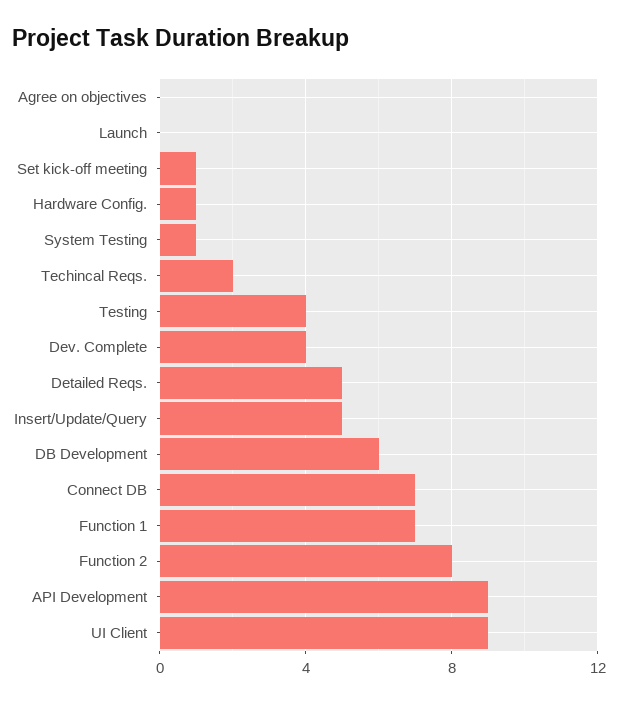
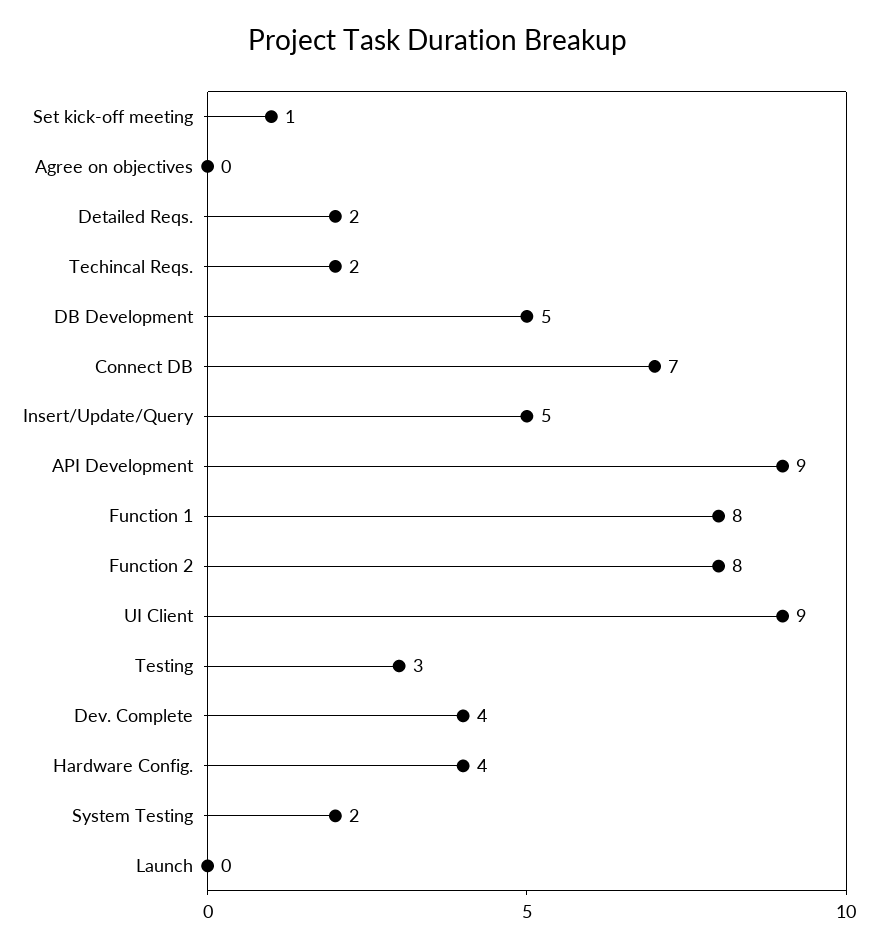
Hardware Config.: 1 -> 4
System Testing: 1 -> 2
Testing: 4 -> 3
Detailed Reqs.: 5 -> 2
DB Development: 6 -> 5
Function 1: 7 -> 8

